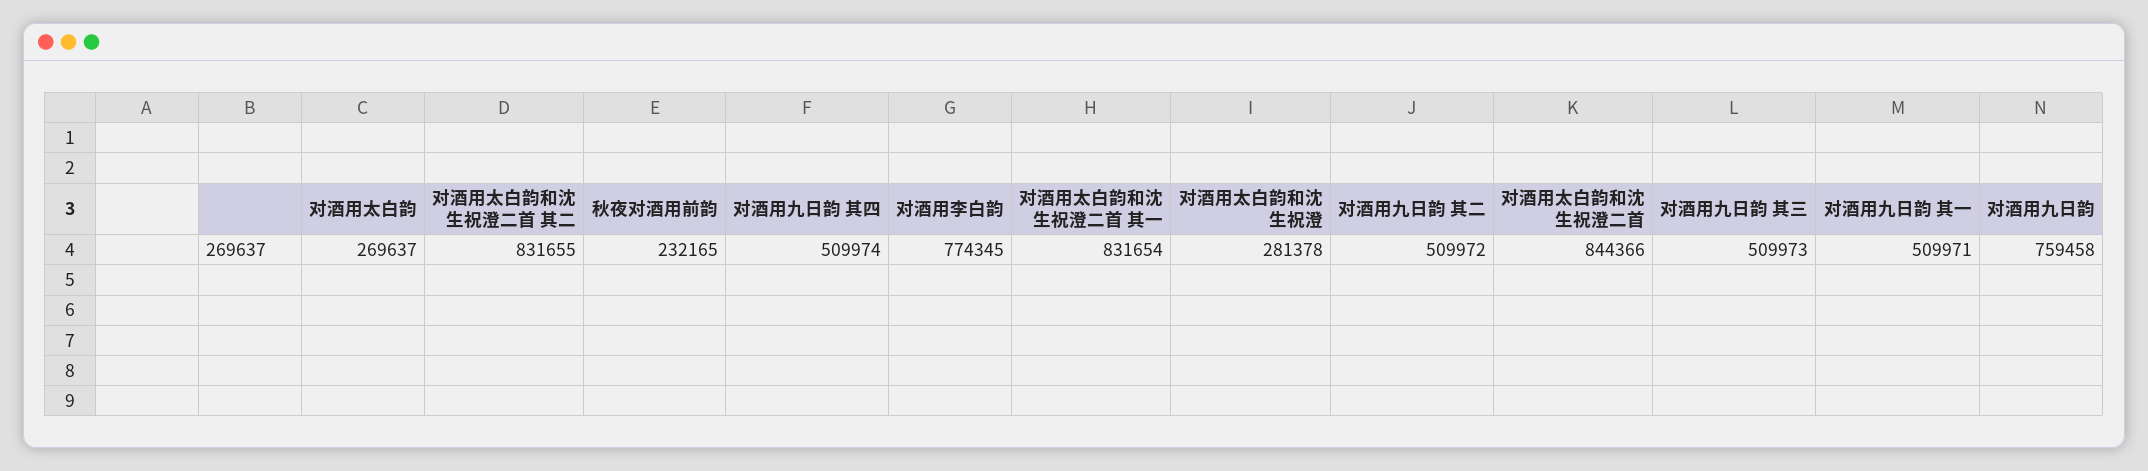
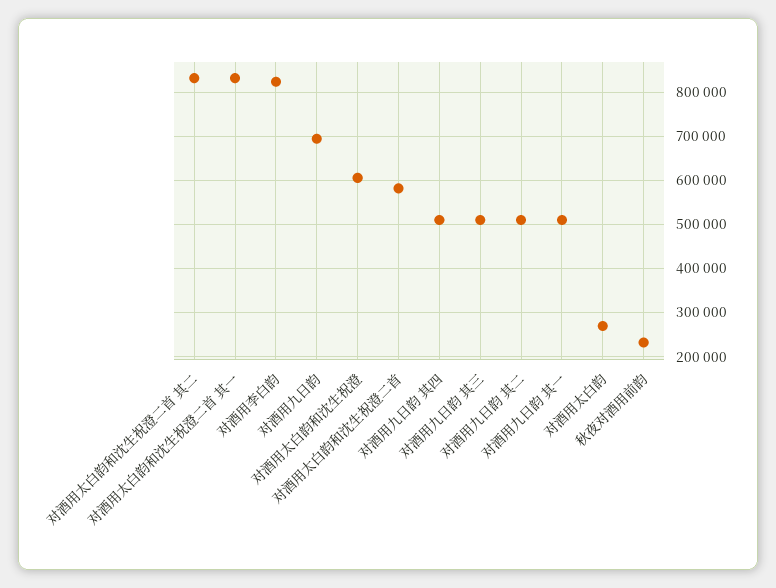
对酒用李白韵: 774345 -> 820000
对酒用太白韵和沈生祝澄: 281378 -> 600000
对酒用太白韵和沈生祝澄二首: 844366 -> 580000
对酒用九日韵: 759458 -> 700000

